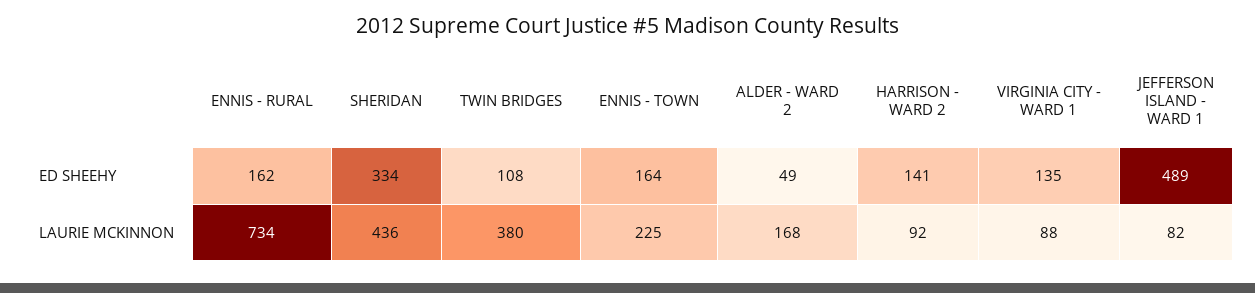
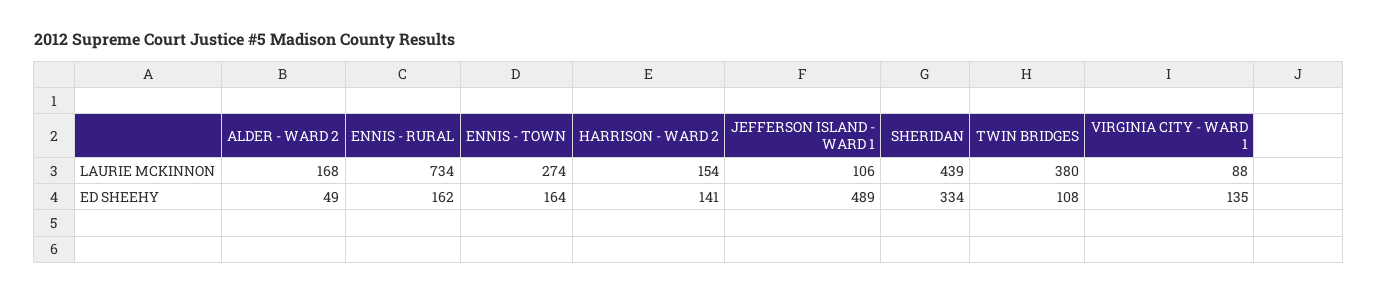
SHERIDAN, LAURIE MCKINNON: 436 -> 439
ENNIS - TOWN, LAURIE MCKINNON: 225 -> 274
HARRISON - WARD 2, LAURIE MCKINNON: 92 -> 154
JEFFERSON ISLAND - WARD 1, LAURIE MCKINNON: 82 -> 106

